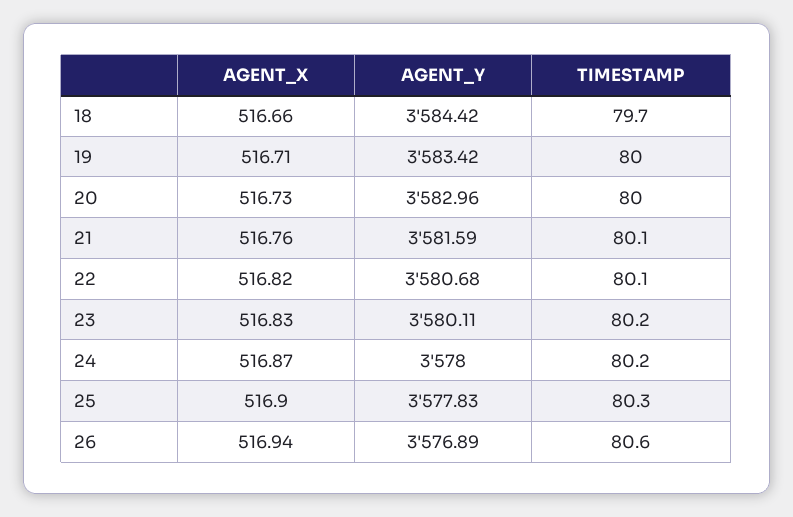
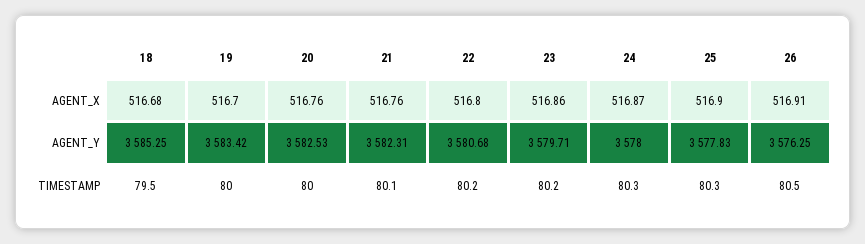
AGENT_X, 18: 516.66 -> 516.68
AGENT_Y, 18: 3584.42 -> 3585.25
TIMESTAMP, 18: 79.7 -> 79.5
AGENT_X, 19: 516.71 -> 516.7
AGENT_X, 20: 516.73 -> 516.76
AGENT_Y, 20: 3582.96 -> 3582.53
AGENT_Y, 21: 3581.59 -> 3582.31
AGENT_X, 22: 516.82 -> 516.8
TIMESTAMP, 22: 80.1 -> 80.2
AGENT_X, 23: 516.83 -> 516.86
AGENT_Y, 23: 3580.11 -> 3579.71
TIMESTAMP, 24: 80.2 -> 80.3
AGENT_X, 26: 516.94 -> 516.91
AGENT_Y, 26: 3576.89 -> 3576.25
TIMESTAMP, 26: 80.6 -> 80.5

